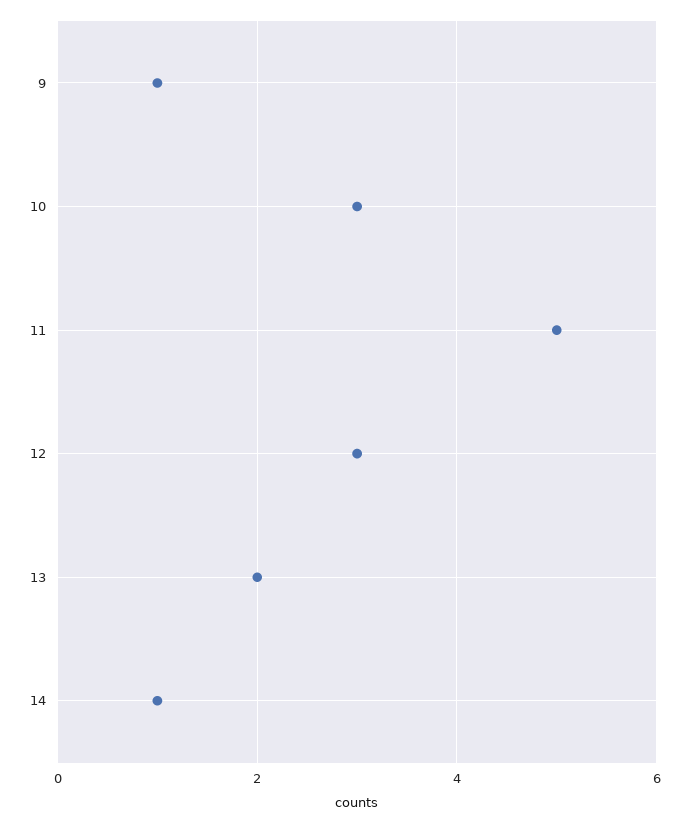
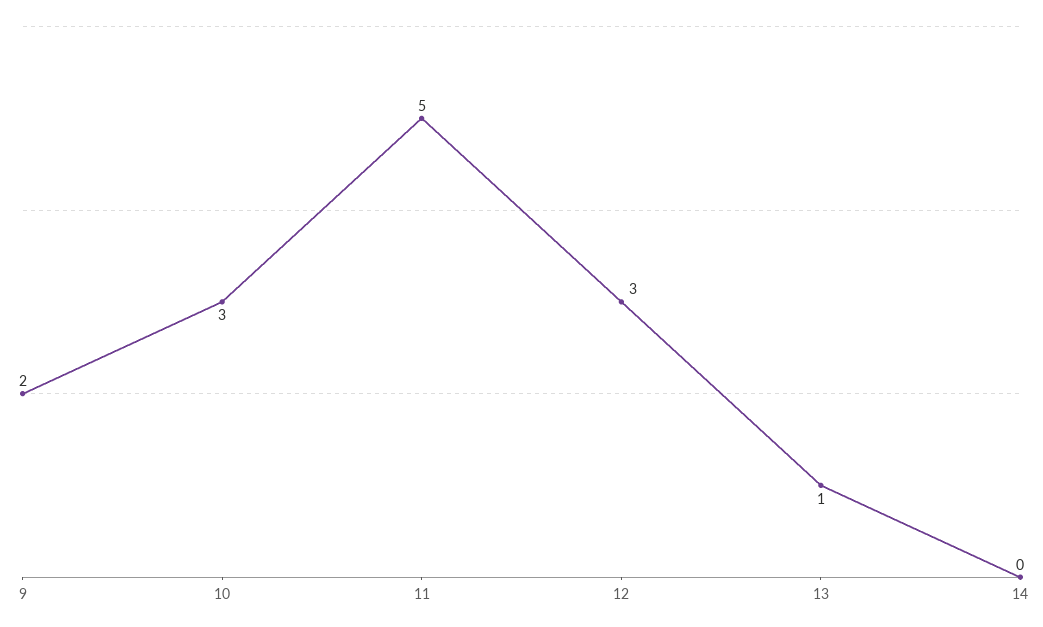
9: 1 -> 2
13: 2 -> 1
14: 1 -> 0

